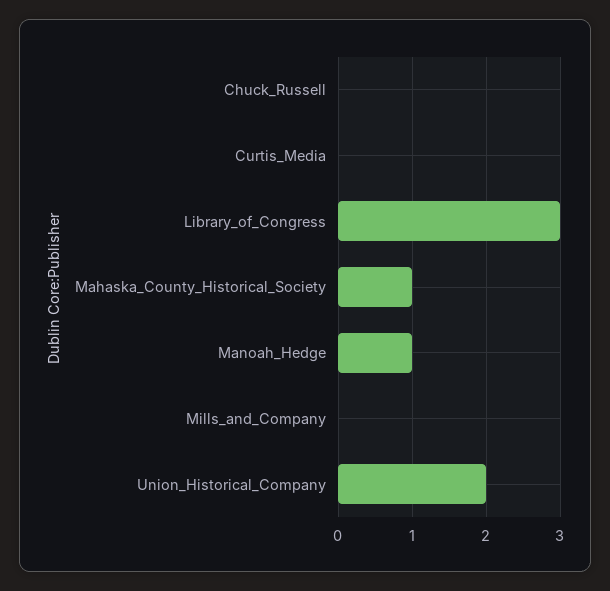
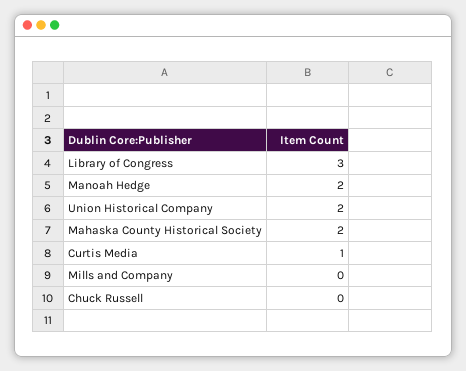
Curtis_Media: 0 -> 1
Mahaska_County_Historical_Society: 1 -> 2
Manoah_Hedge: 1 -> 2

